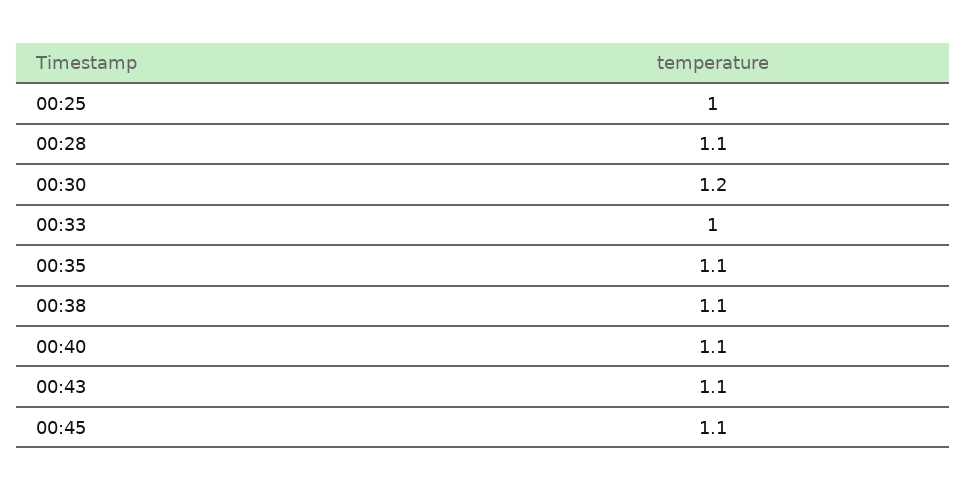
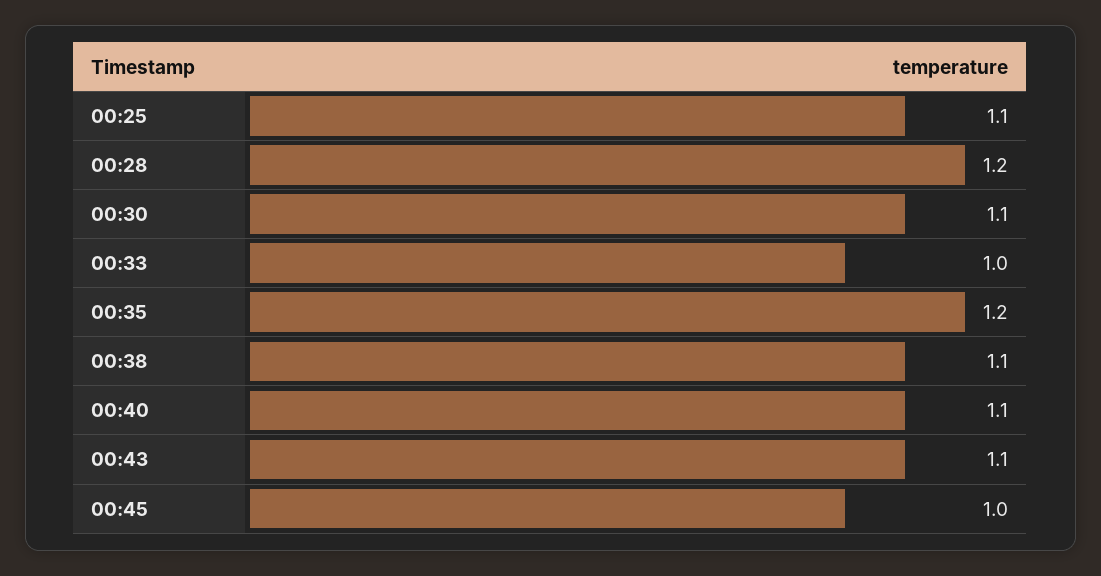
00:25: 1 -> 1.1
00:28: 1.1 -> 1.2
00:30: 1.2 -> 1.1
00:35: 1.1 -> 1.2
00:45: 1.1 -> 1

